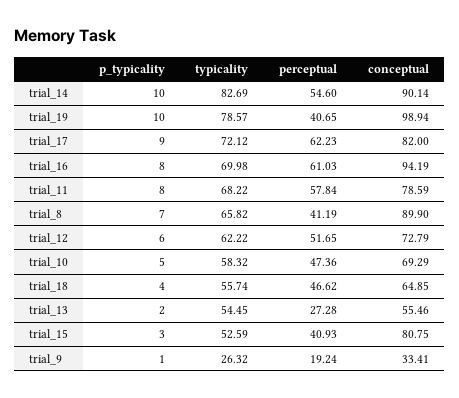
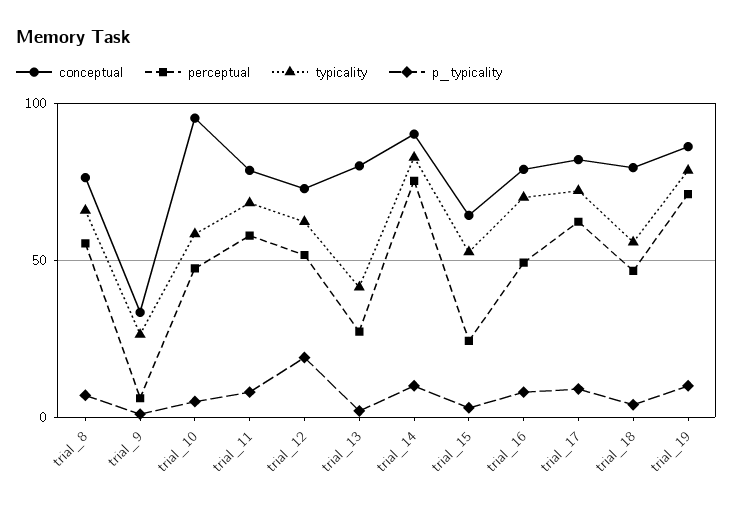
perceptual, trial_14: 54.6 -> 75
perceptual, trial_19: 40.65 -> 70
conceptual, trial_19: 98.94 -> 85
perceptual, trial_16: 61.03 -> 50
conceptual, trial_16: 94.19 -> 80
perceptual, trial_8: 41.19 -> 55
conceptual, trial_8: 89.9 -> 75
p_typicality, trial_12: 6 -> 20
conceptual, trial_10: 69.29 -> 95
conceptual, trial_18: 64.85 -> 80
typicality, trial_13: 54.45 -> 40
conceptual, trial_13: 55.46 -> 80
perceptual, trial_15: 40.93 -> 25
conceptual, trial_15: 80.75 -> 65
perceptual, trial_9: 19.24 -> 5

